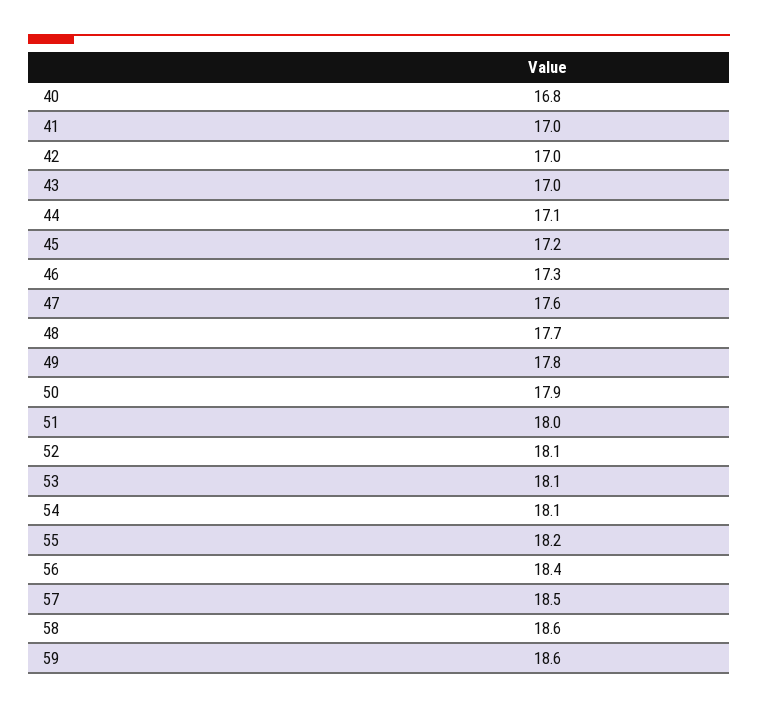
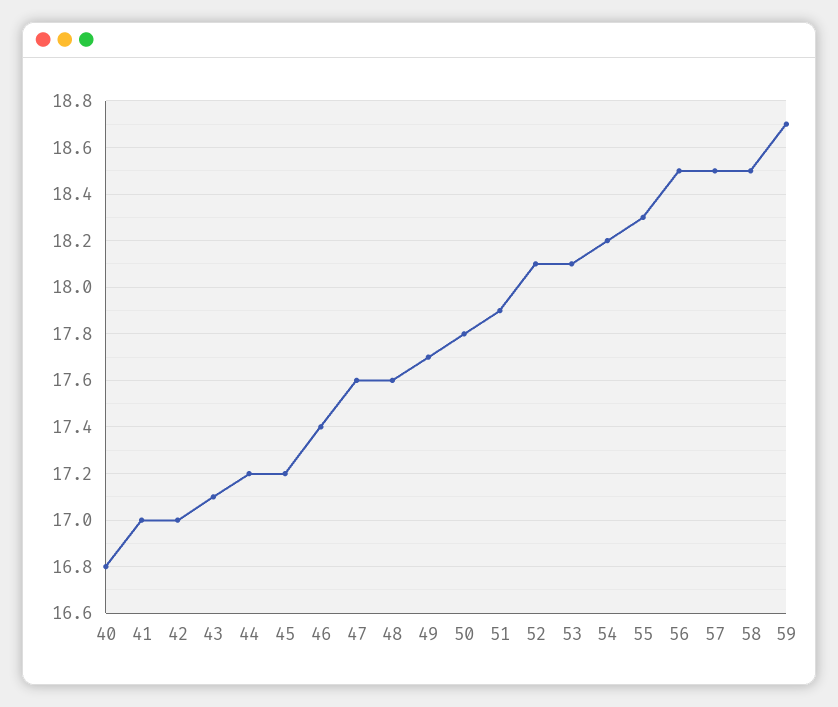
43: 17 -> 17.1
44: 17.1 -> 17.2
46: 17.3 -> 17.4
48: 17.7 -> 17.6
49: 17.8 -> 17.7
50: 17.9 -> 17.8
51: 18 -> 17.9
54: 18.1 -> 18.2
55: 18.2 -> 18.3
56: 18.4 -> 18.5
58: 18.6 -> 18.5
59: 18.6 -> 18.7

